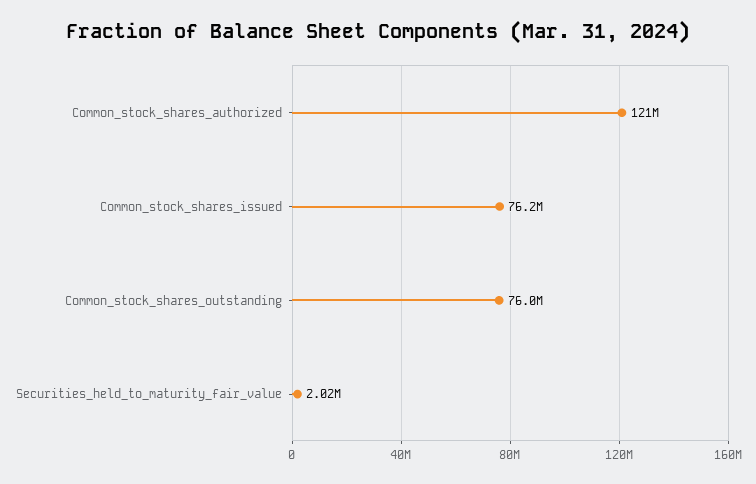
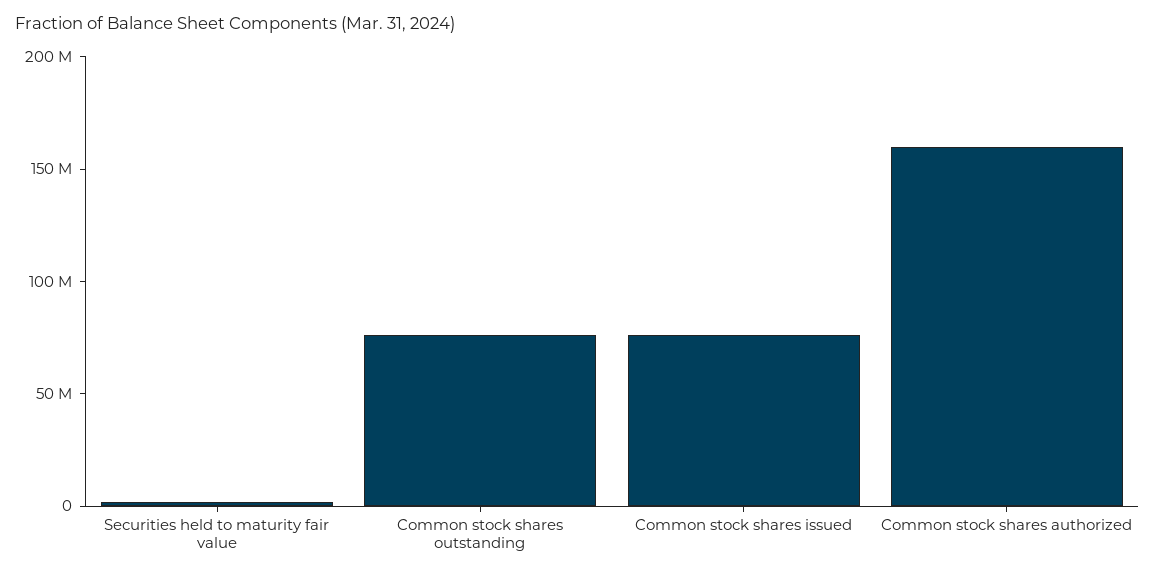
Common_stock_shares_authorized: 121000000 -> 160000000

